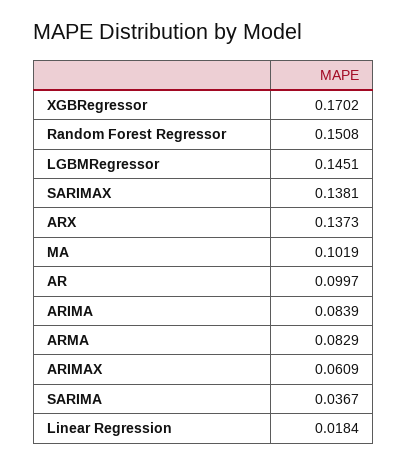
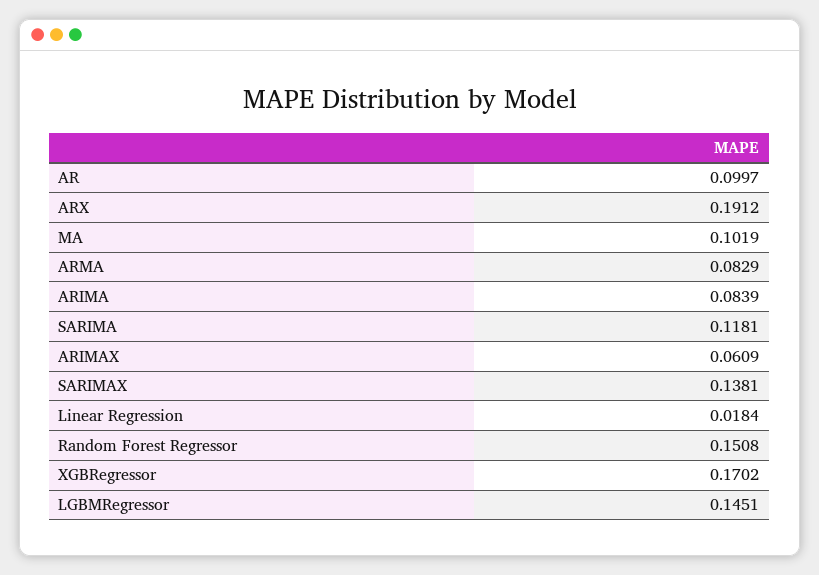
ARX: 0.1373 -> 0.1912
SARIMA: 0.0367 -> 0.1181

